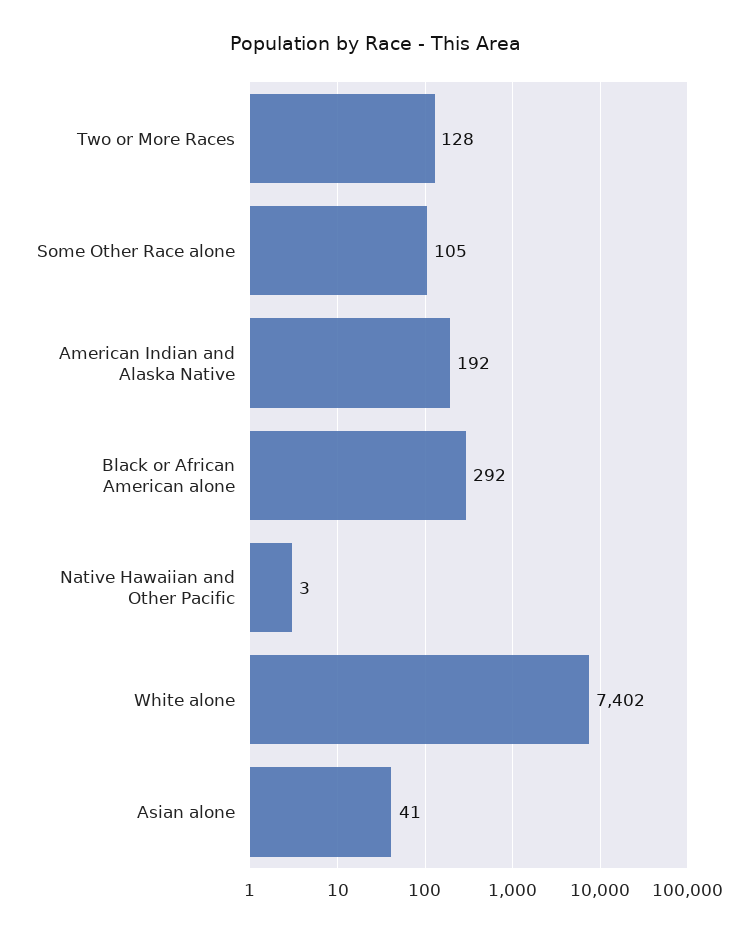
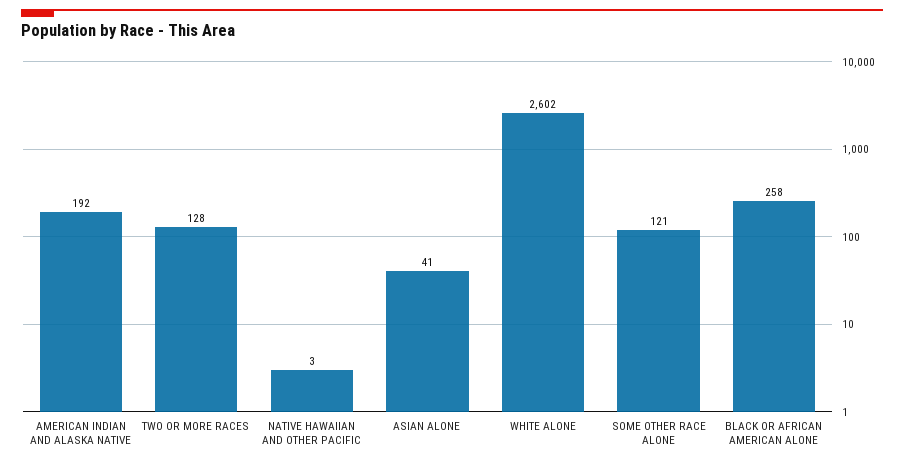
Some Other Race alone: 105 -> 121
Black or African American alone: 292 -> 258
White alone: 7402 -> 2602

